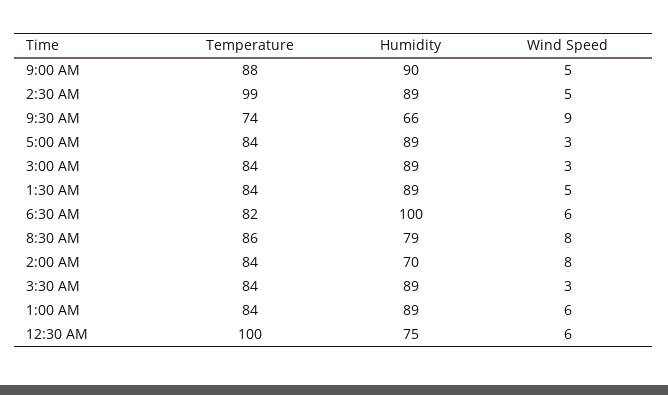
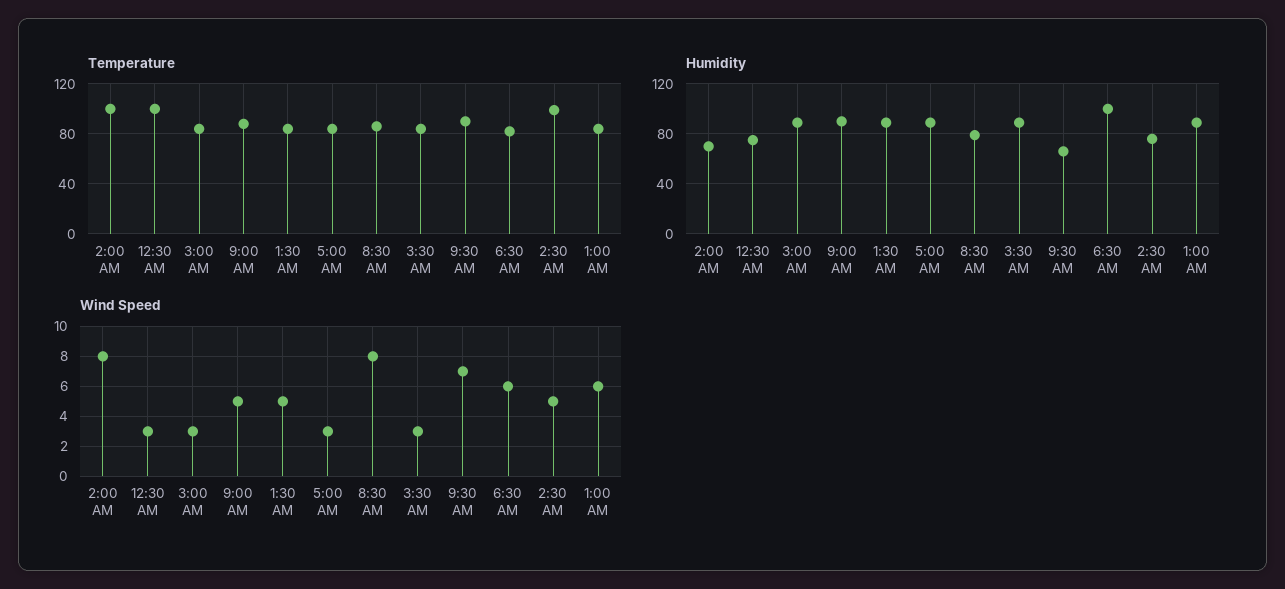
Humidity, 2:30 AM: 89 -> 75
Temperature, 9:30 AM: 74 -> 90
Wind Speed, 9:30 AM: 9 -> 7
Temperature, 2:00 AM: 84 -> 100
Wind Speed, 12:30 AM: 6 -> 3

